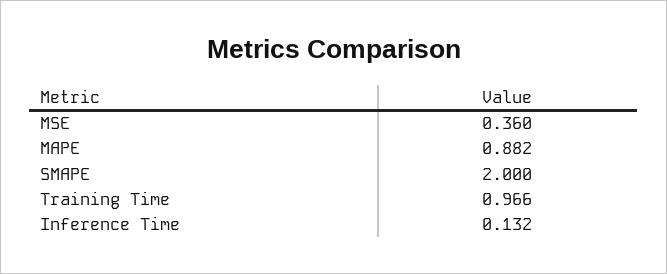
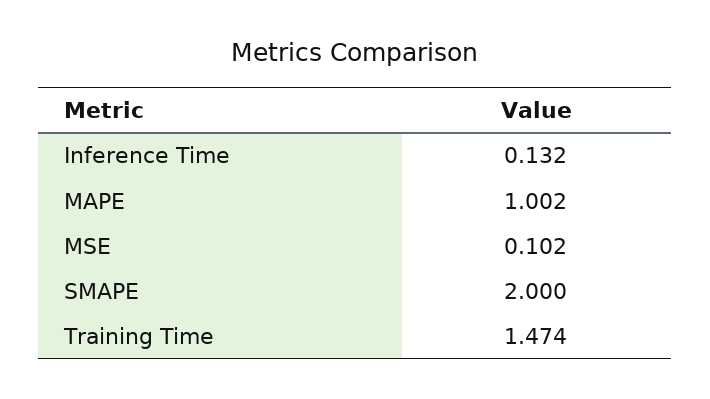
MSE: 0.36 -> 0.102
MAPE: 0.882 -> 1.002
Training Time: 0.966 -> 1.474

